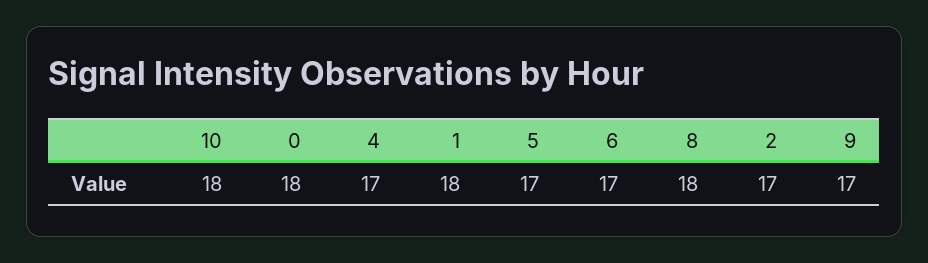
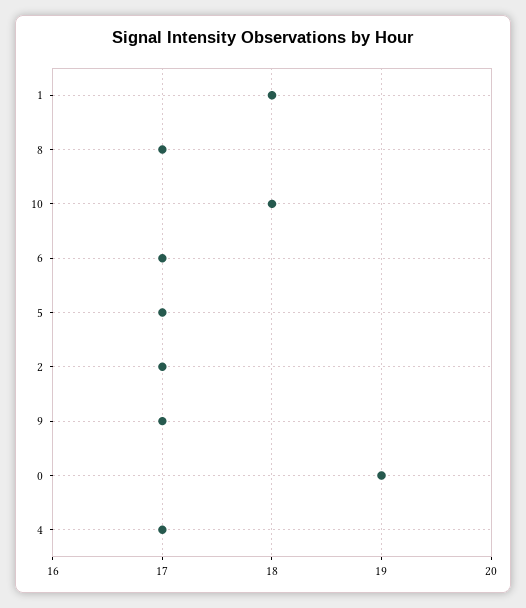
0: 18 -> 19
8: 18 -> 17

